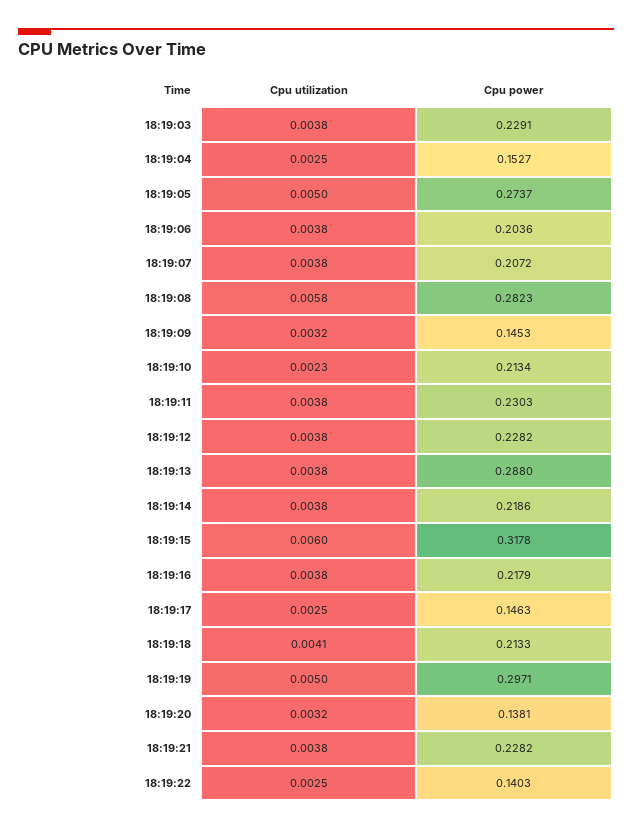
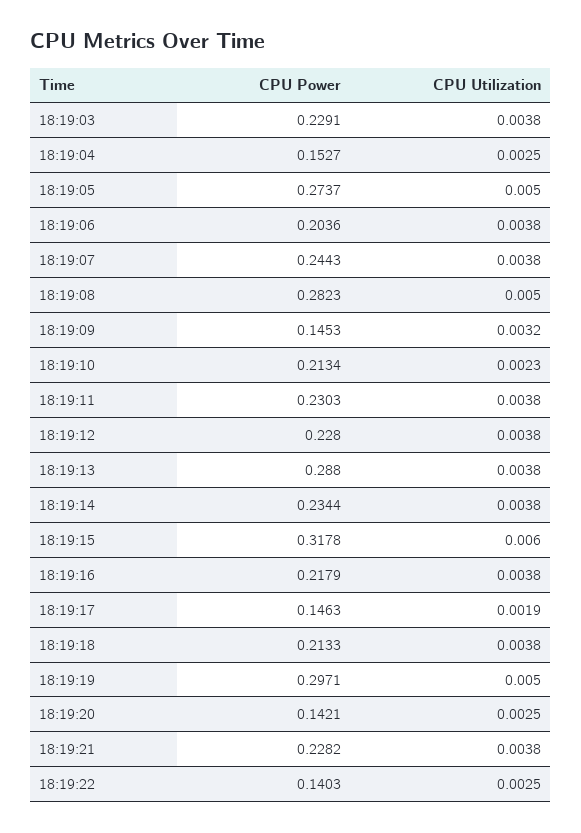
Cpu power, 18:19:07: 0.2072 -> 0.2443
Cpu utilization, 18:19:08: 0.0058 -> 0.005
Cpu power, 18:19:12: 0.2282 -> 0.228
Cpu power, 18:19:14: 0.2186 -> 0.2344
Cpu utilization, 18:19:17: 0.0025 -> 0.0019
Cpu utilization, 18:19:18: 0.0041 -> 0.0038
Cpu utilization, 18:19:20: 0.0032 -> 0.0025
Cpu power, 18:19:20: 0.1381 -> 0.1421

